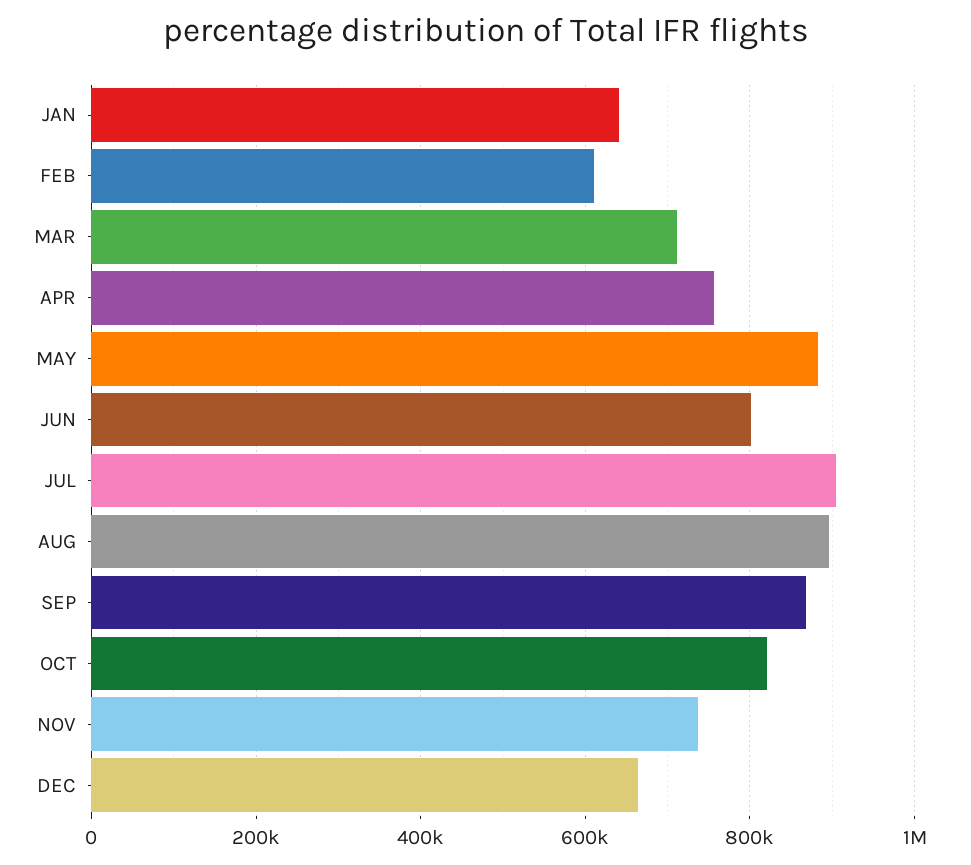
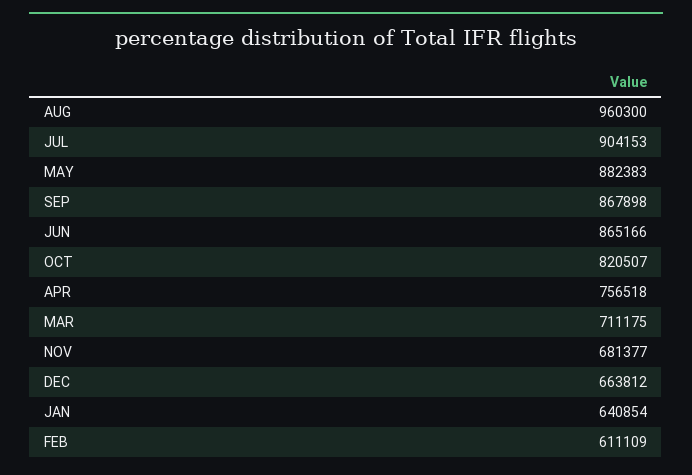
JUN: 800000 -> 865166
AUG: 900000 -> 960300
NOV: 740000 -> 681377

